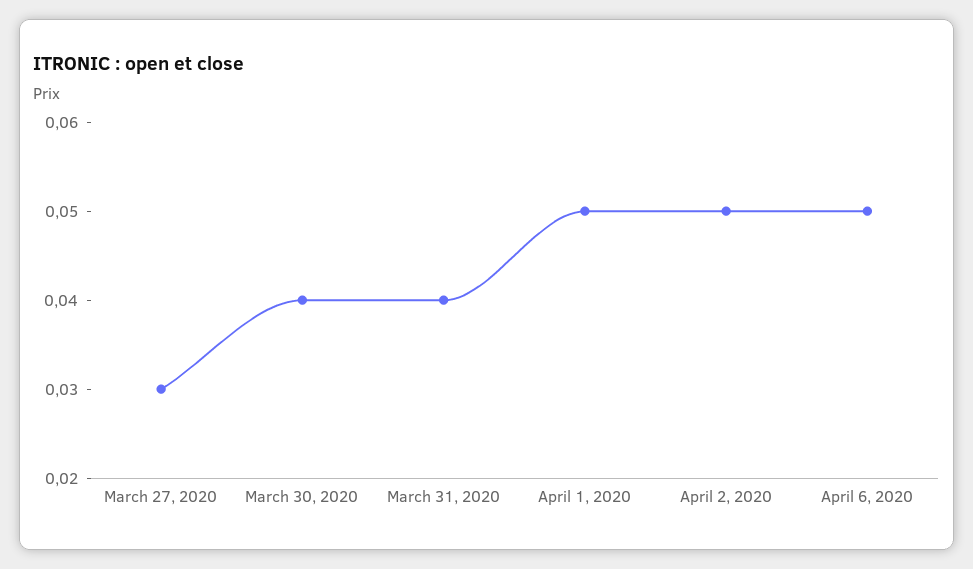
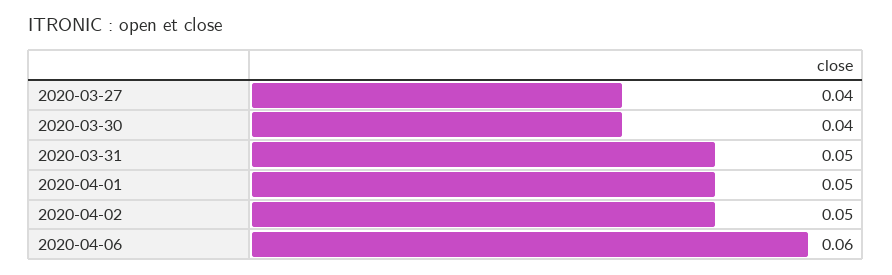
March 27, 2020: 0.03 -> 0.04
March 31, 2020: 0.04 -> 0.05
April 6, 2020: 0.05 -> 0.06

